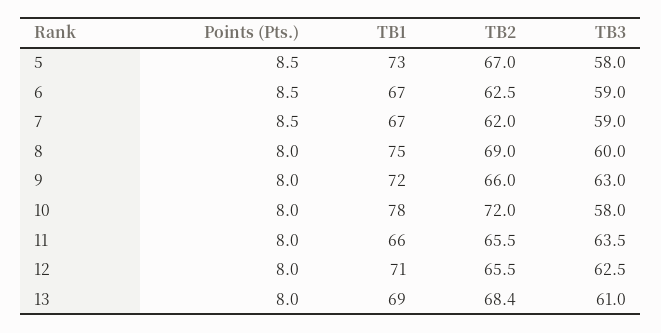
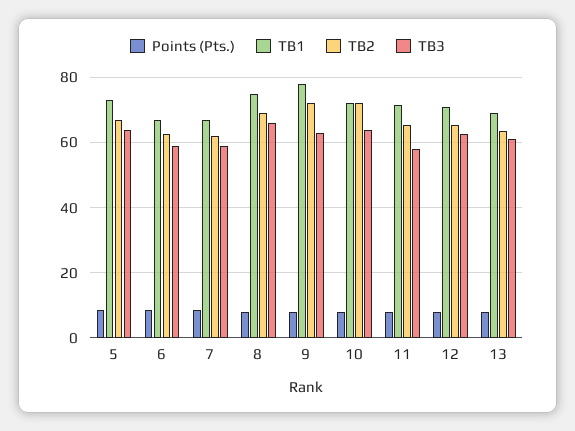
TB3, 5: 58 -> 64
TB3, 8: 60 -> 66
TB1, 9: 72 -> 78
TB2, 9: 66 -> 72
TB1, 10: 78 -> 72
TB3, 10: 58 -> 64
TB1, 11: 66 -> 72
TB3, 11: 63.5 -> 58
TB2, 13: 68.4 -> 64

